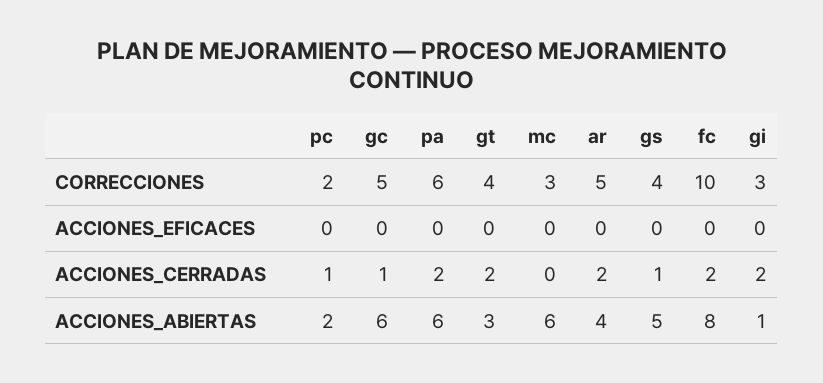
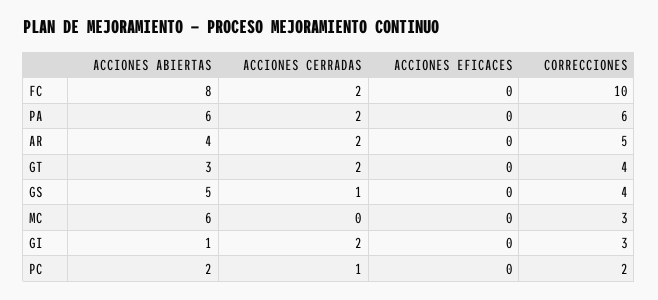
gc, CORRECCIONES: 5 -> none
gc, ACCIONES_EFICACES: 0 -> none
gc, ACCIONES_CERRADAS: 1 -> none
gc, ACCIONES_ABIERTAS: 6 -> none

